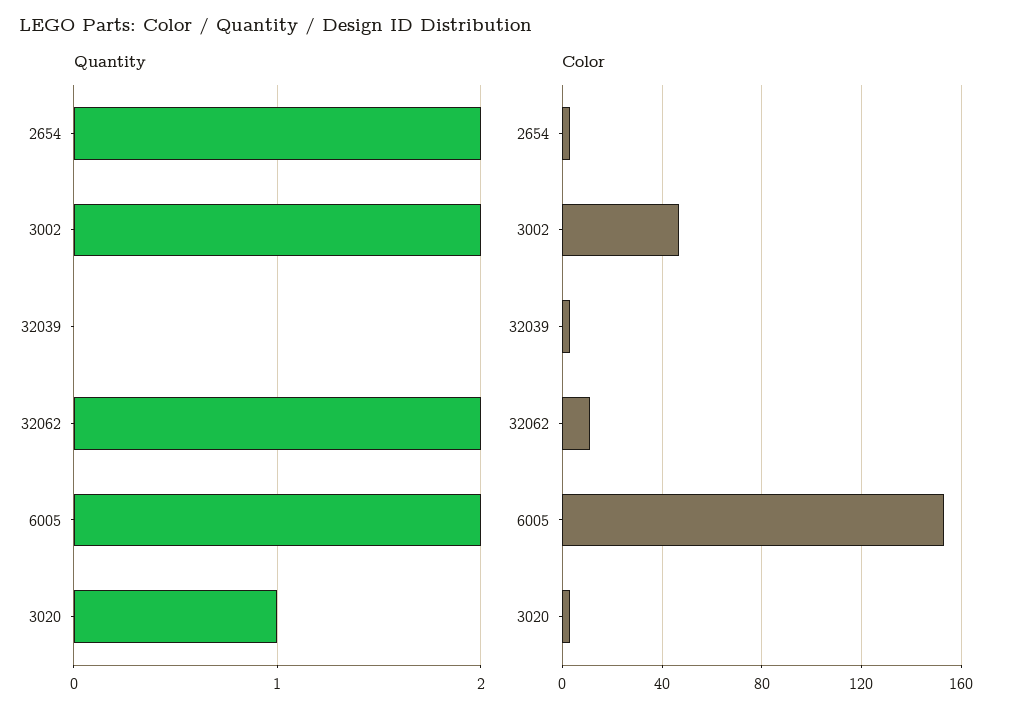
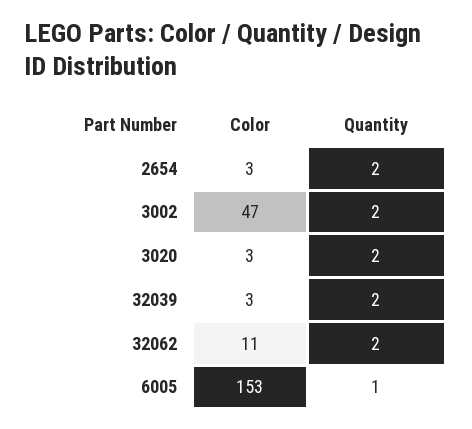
Quantity, 32039: 0 -> 2
Quantity, 6005: 2 -> 1
Quantity, 3020: 1 -> 2

